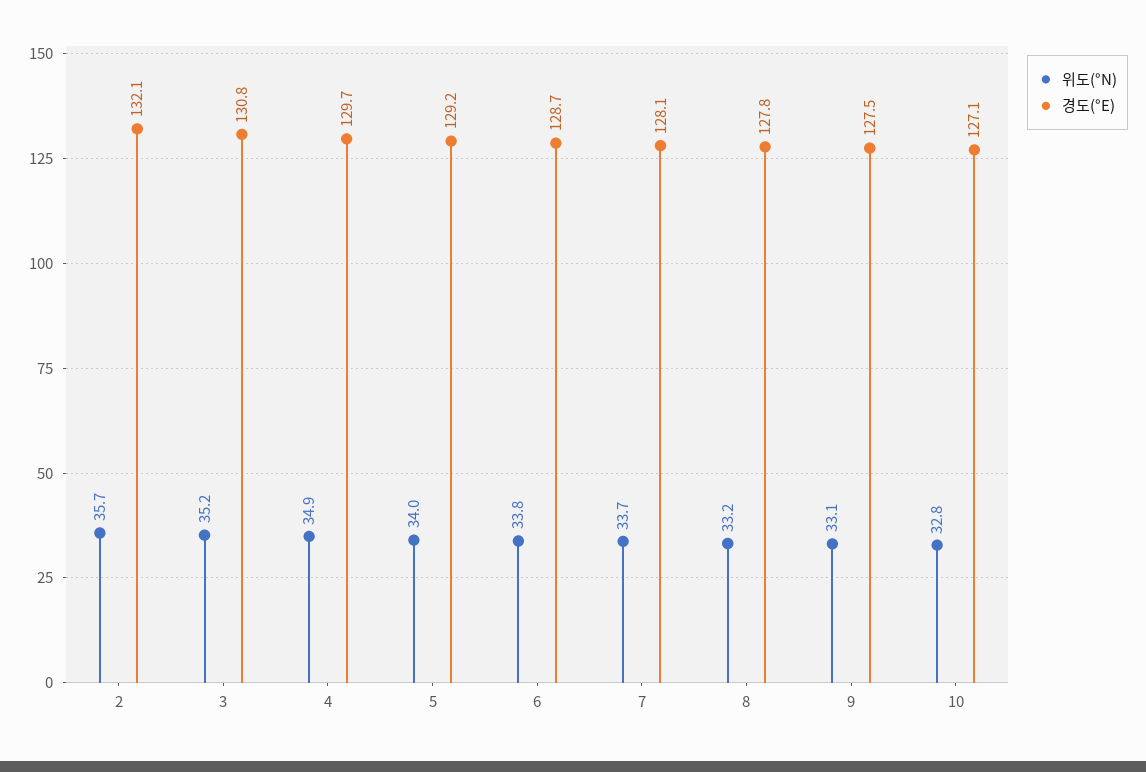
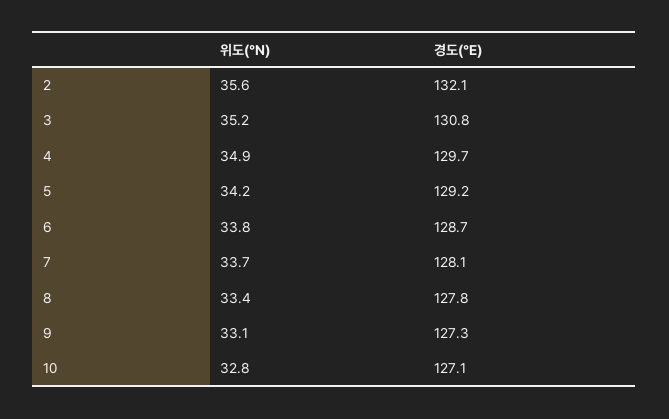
위도(°N), 2: 35.7 -> 35.6
위도(°N), 5: 34 -> 34.2
위도(°N), 8: 33.2 -> 33.4
경도(°E), 9: 127.5 -> 127.3

